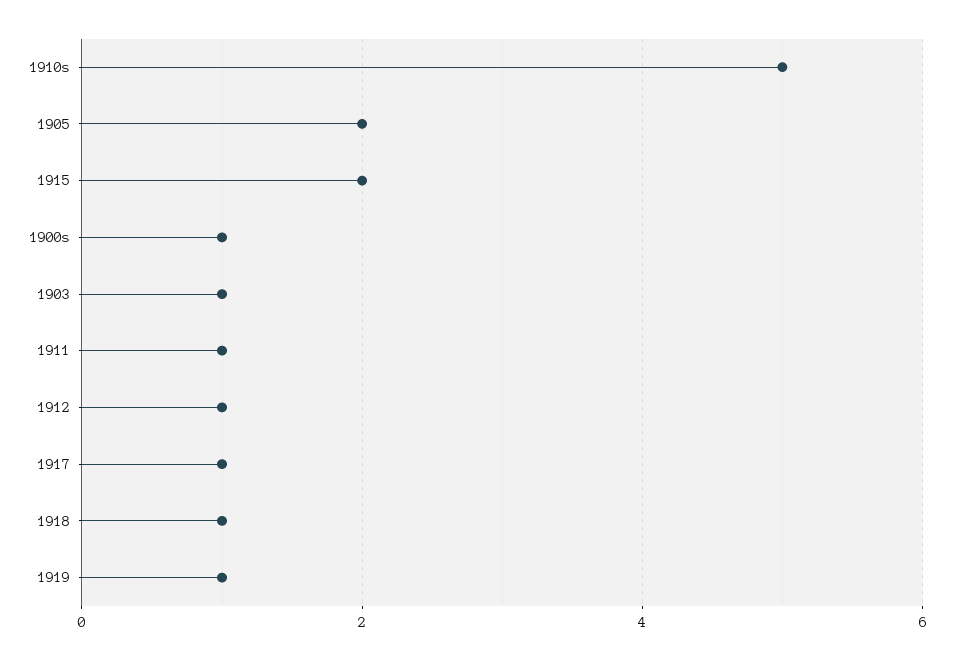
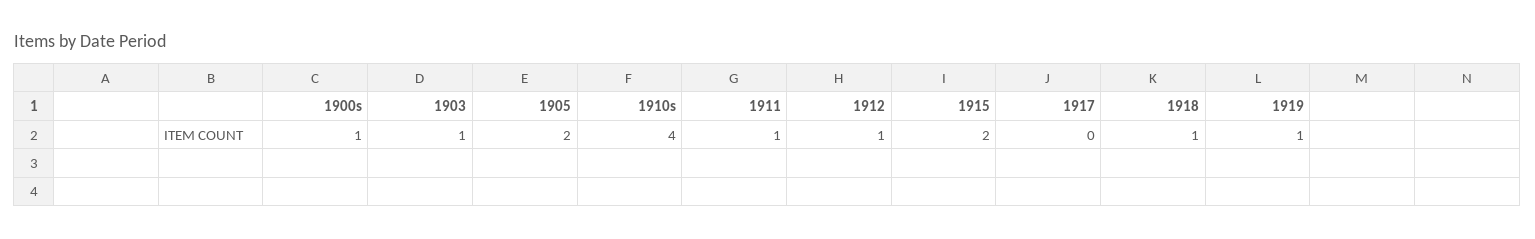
1910s: 5 -> 4
1917: 1 -> 0

